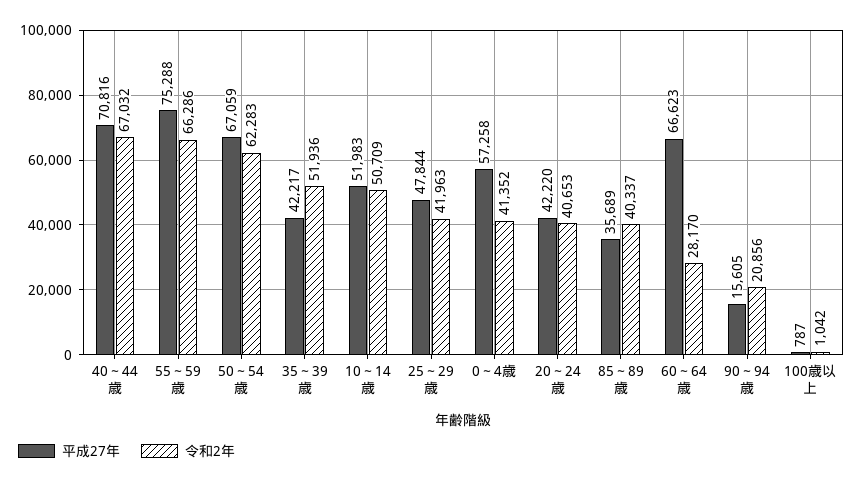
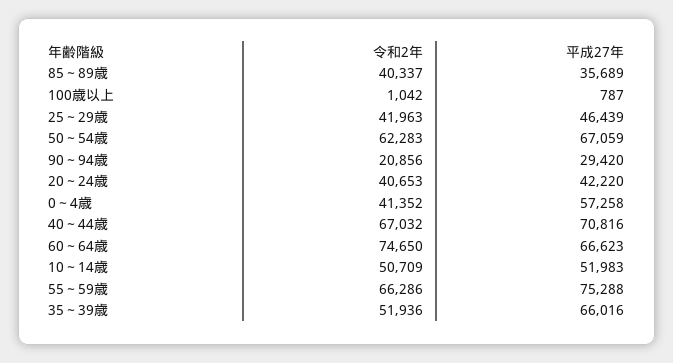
平成27年, 35～39歳: 42217 -> 66016
平成27年, 25～29歳: 47844 -> 46439
令和2年, 60～64歳: 28170 -> 74650
平成27年, 90～94歳: 15605 -> 29420

